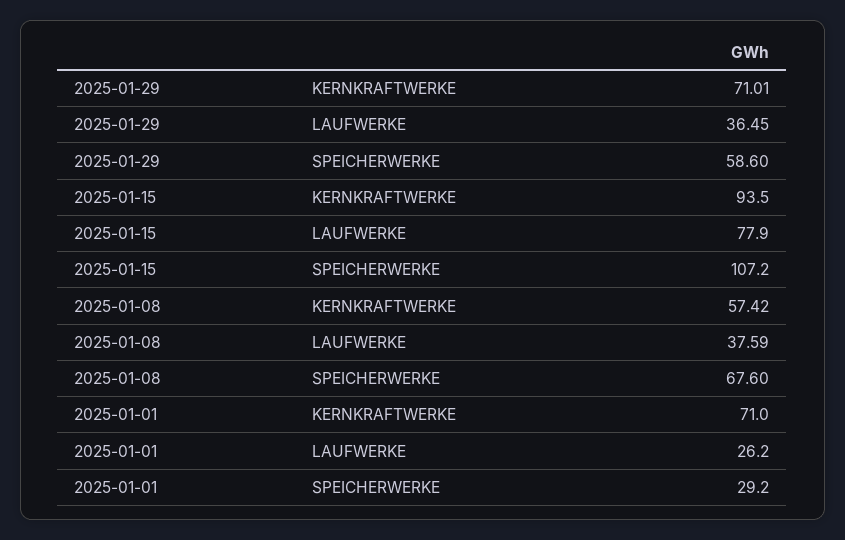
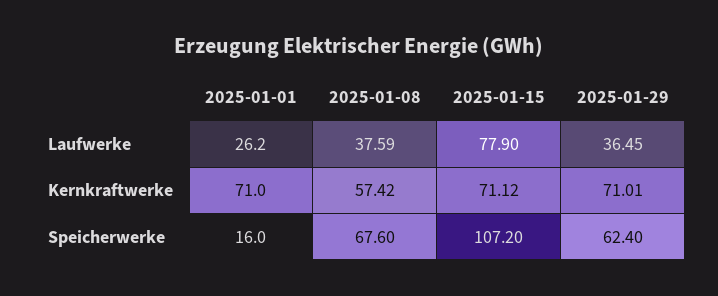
2025-01-29, SPEICHERWERKE: 58.6 -> 62.4
2025-01-15, KERNKRAFTWERKE: 93.5 -> 71.12
2025-01-01, SPEICHERWERKE: 29.2 -> 16

